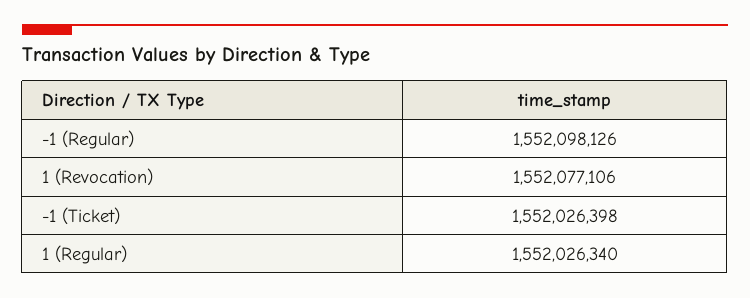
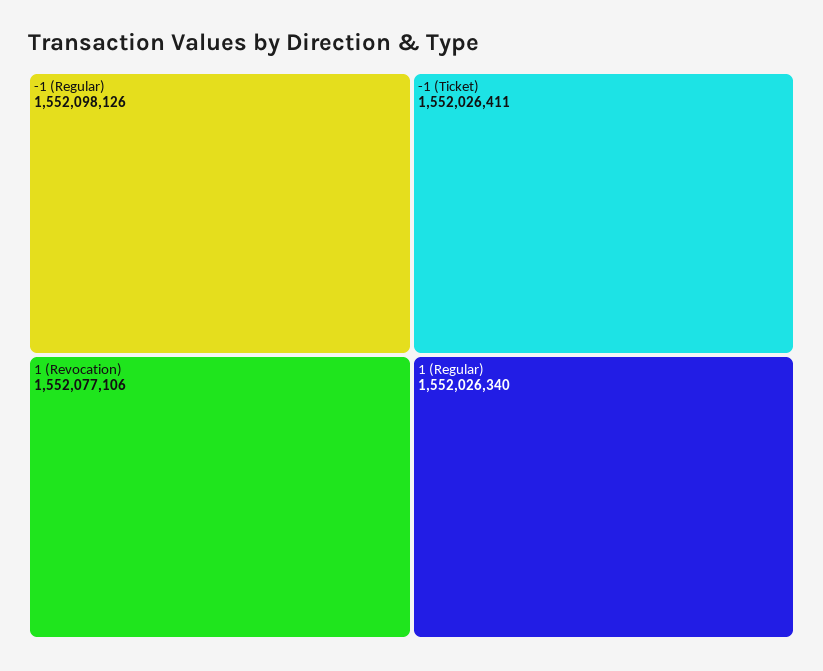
-1 (Ticket): 1552026398 -> 1552026411

